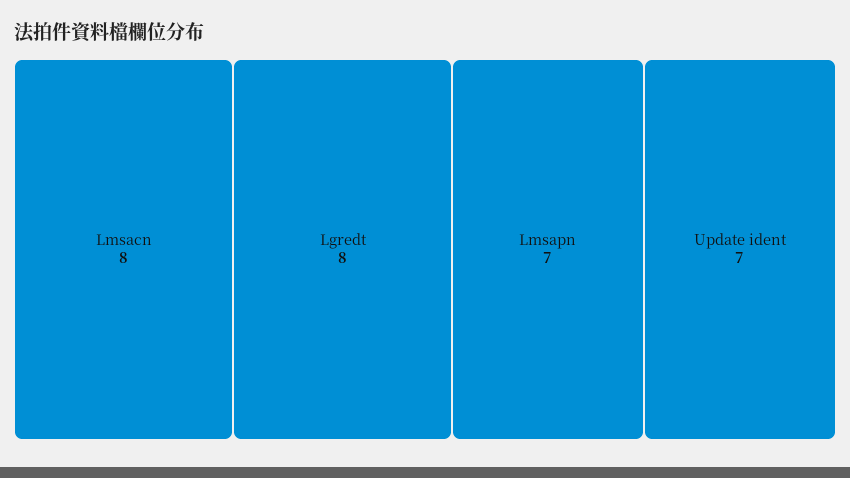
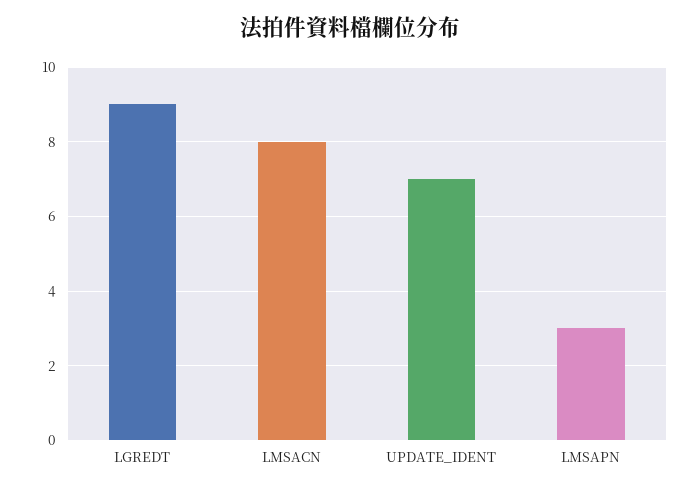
Lgredt: 8 -> 9
Lmsapn: 7 -> 3

